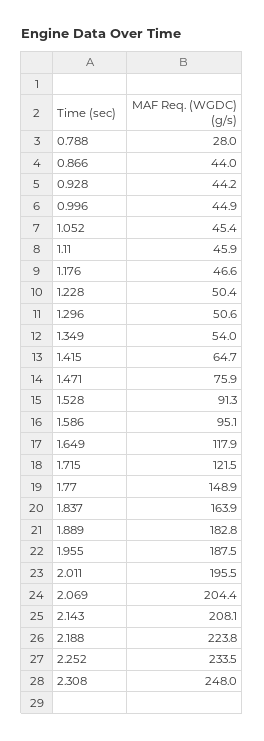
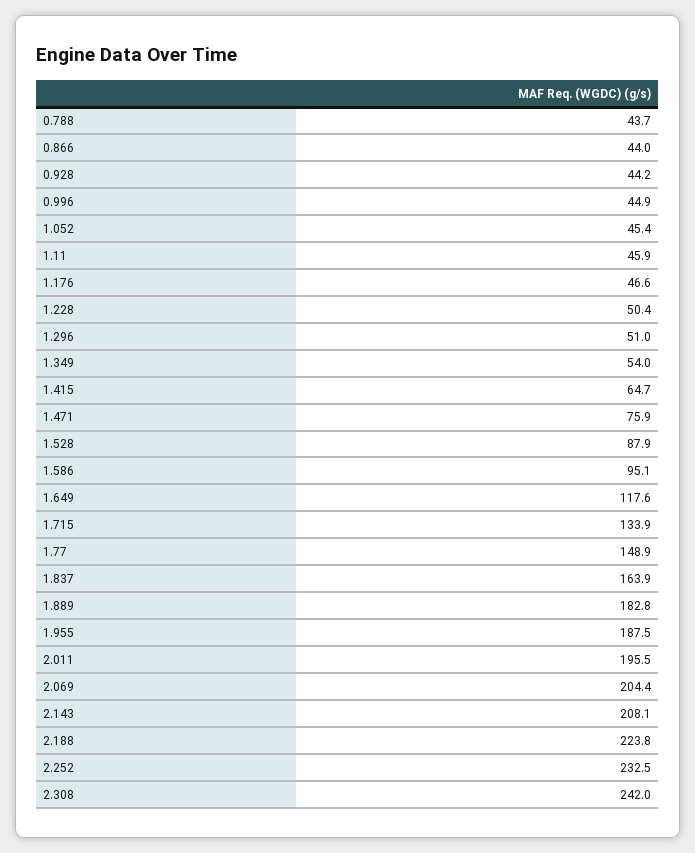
0.788: 28 -> 43.7
1.296: 50.6 -> 51
1.528: 91.3 -> 87.9
1.649: 117.9 -> 117.6
1.715: 121.5 -> 133.9
2.252: 233.5 -> 232.5
2.308: 248 -> 242

